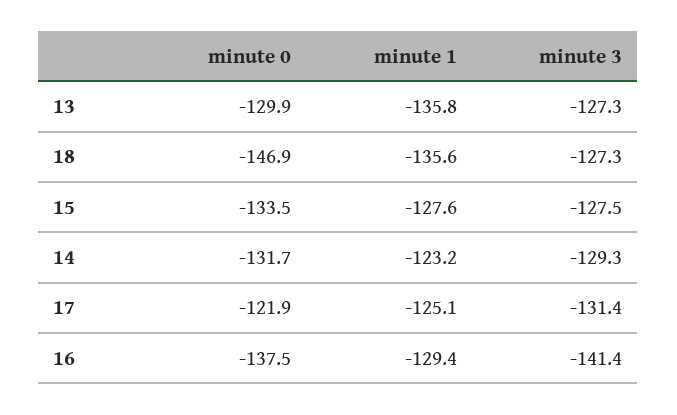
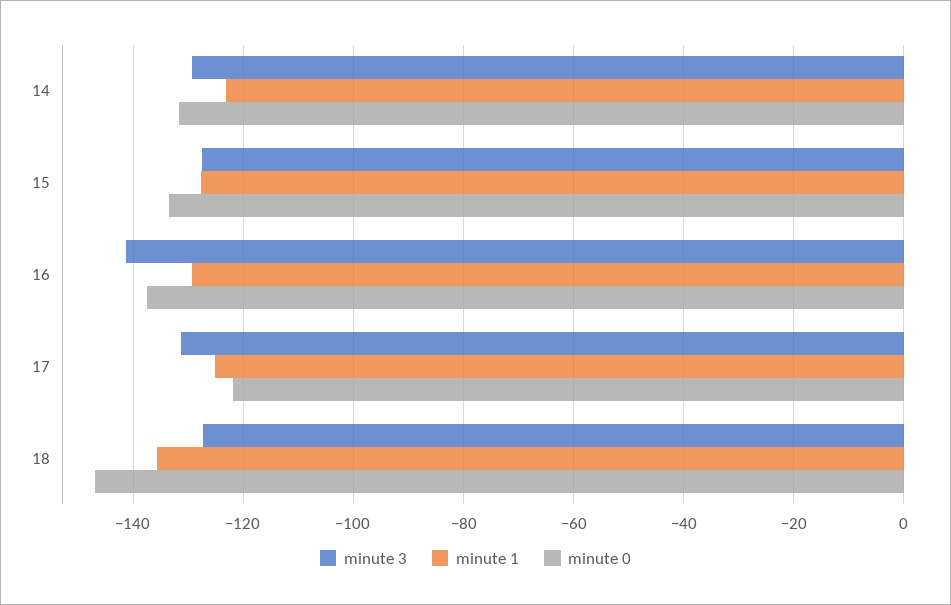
minute 0, 13: -129.9 -> none
minute 1, 13: -135.8 -> none
minute 3, 13: -127.3 -> none

